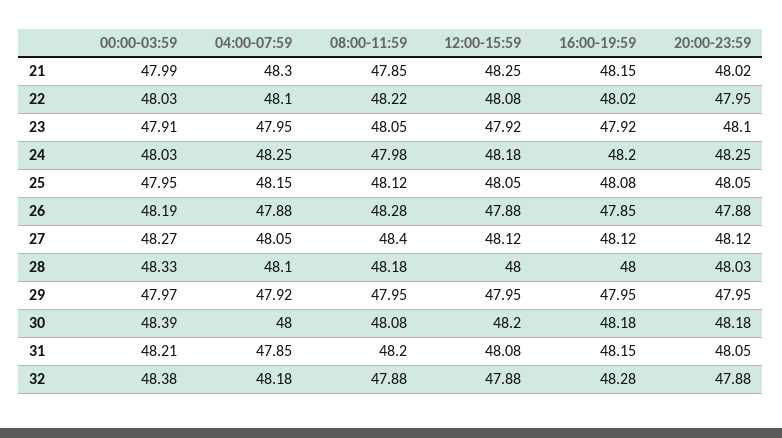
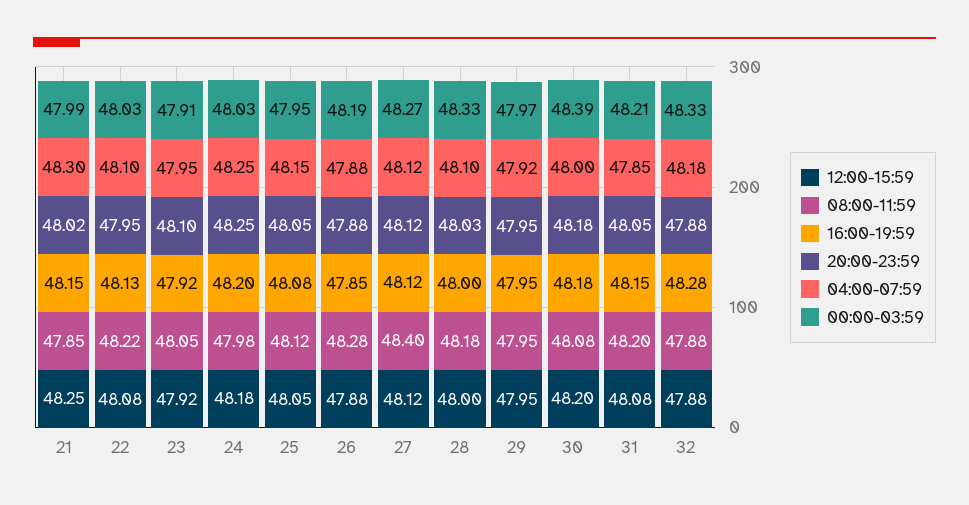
16:00-19:59, 22: 48.02 -> 48.13
04:00-07:59, 27: 48.05 -> 48.12
00:00-03:59, 32: 48.38 -> 48.33

